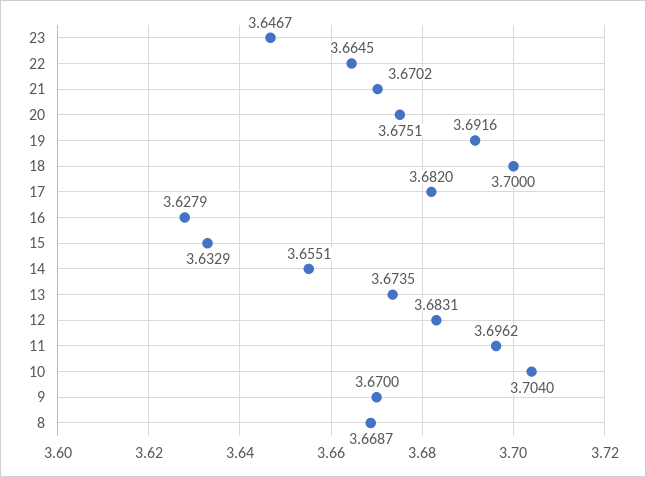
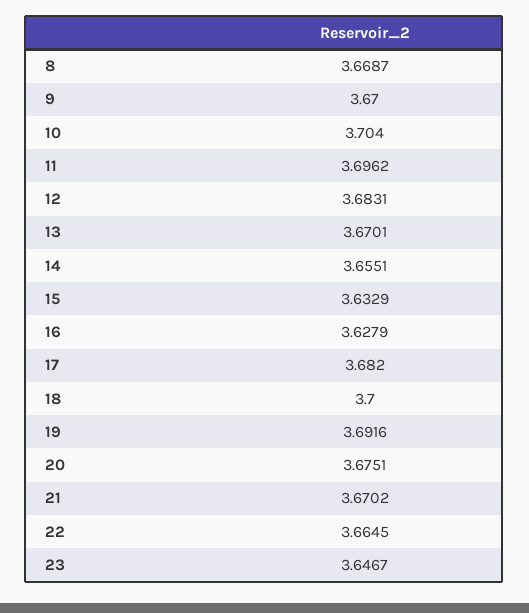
13: 3.6735 -> 3.6701

